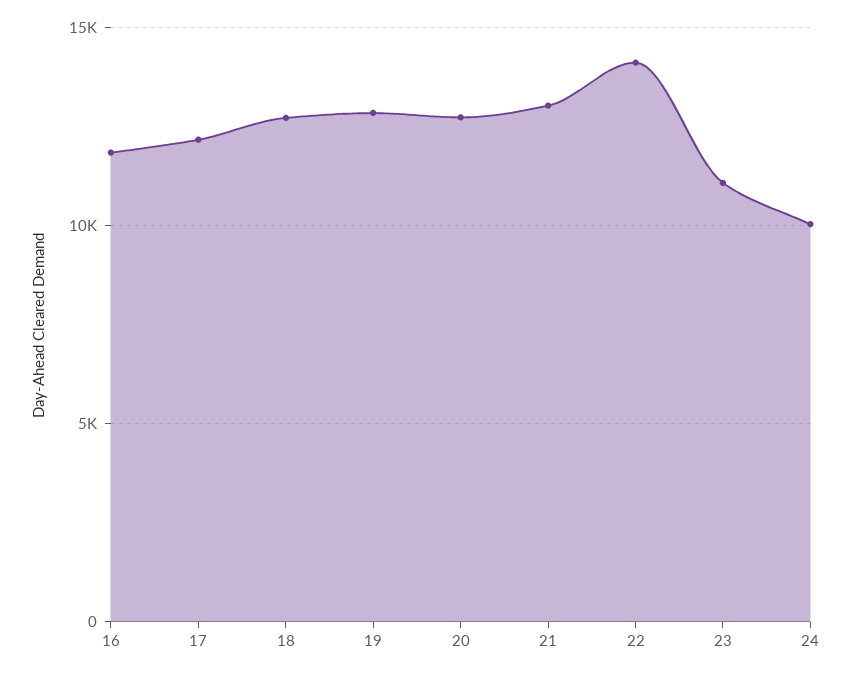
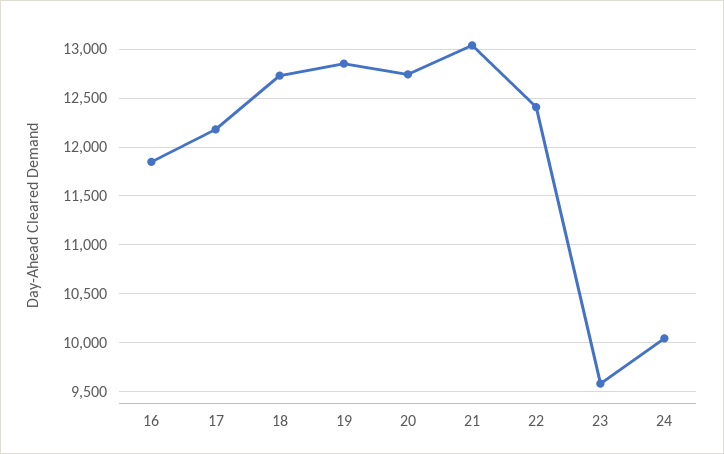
22: 14000 -> 12400
23: 11000 -> 9600

